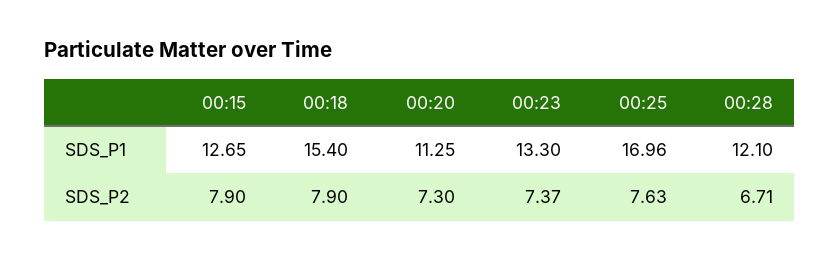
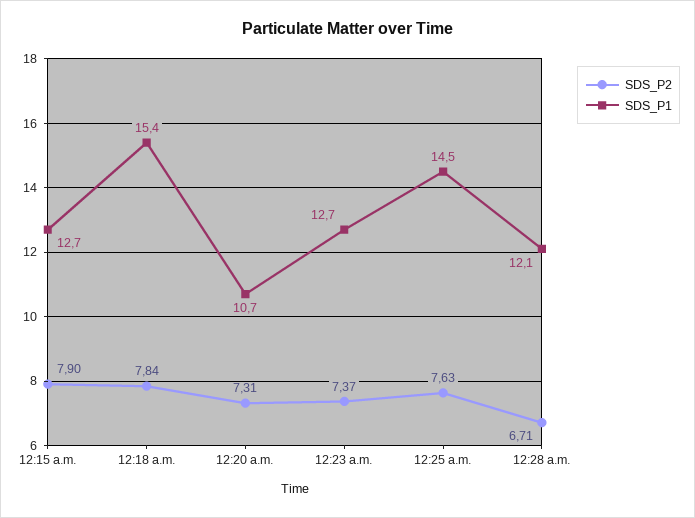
SDS_P1, 00:20: 11.25 -> 10.7
SDS_P1, 00:23: 13.3 -> 12.7
SDS_P1, 00:25: 16.96 -> 14.5
SDS_P2, 00:18: 7.9 -> 7.84
SDS_P2, 00:20: 7.3 -> 7.31

